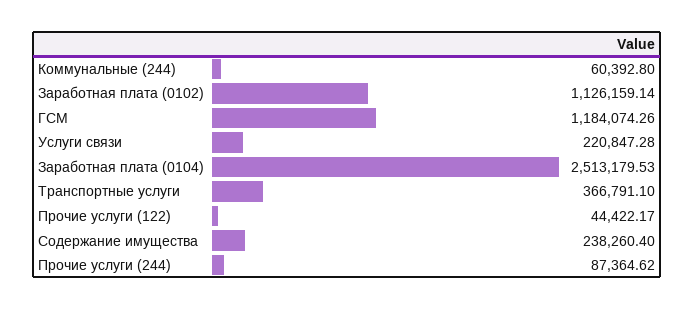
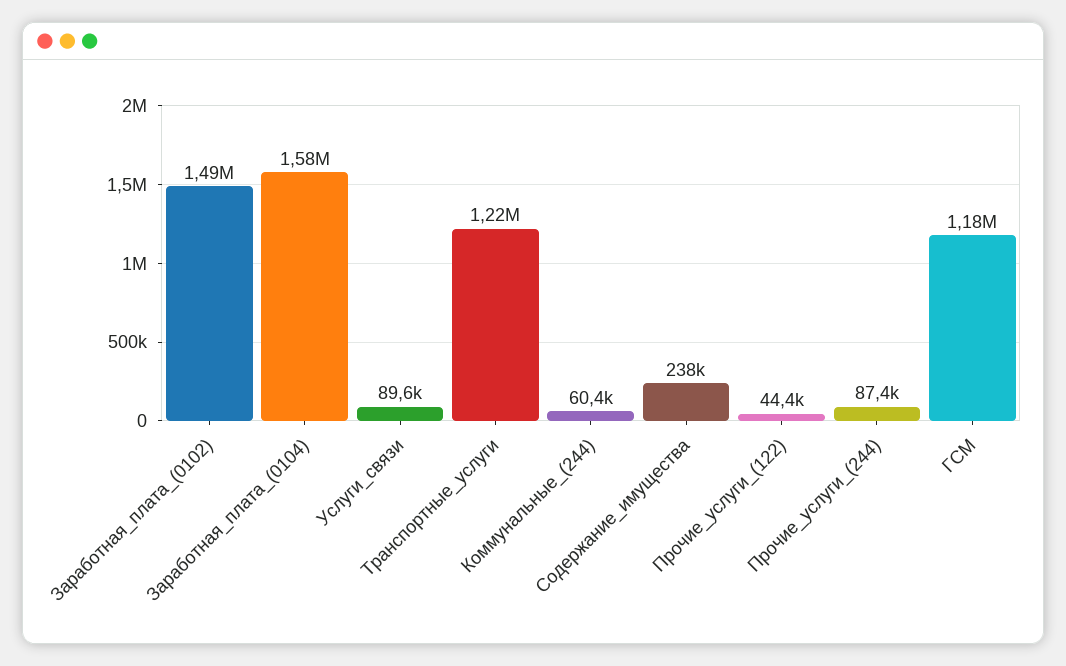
Заработная плата (0102): 1126159.14 -> 1490000
Услуги связи: 220847.28 -> 89600
Заработная плата (0104): 2513179.53 -> 1580000
Транспортные услуги: 366791.1 -> 1220000

